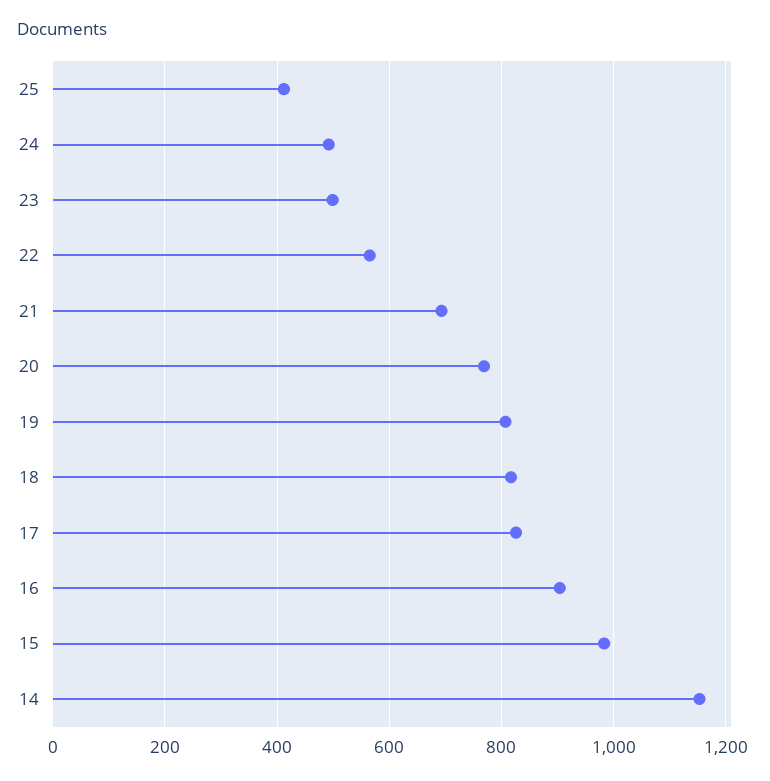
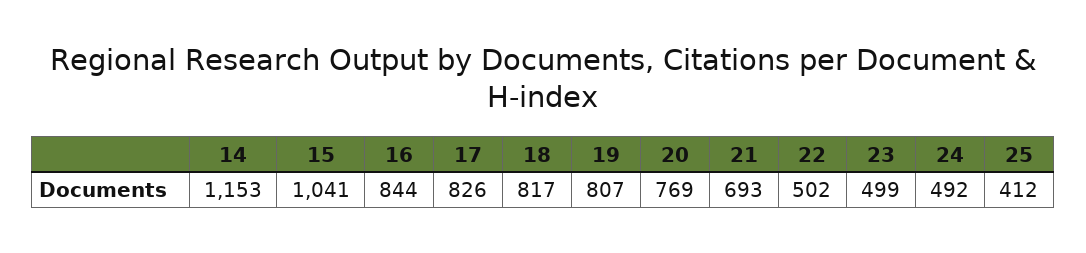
22: 560 -> 502
16: 900 -> 844
15: 980 -> 1041

